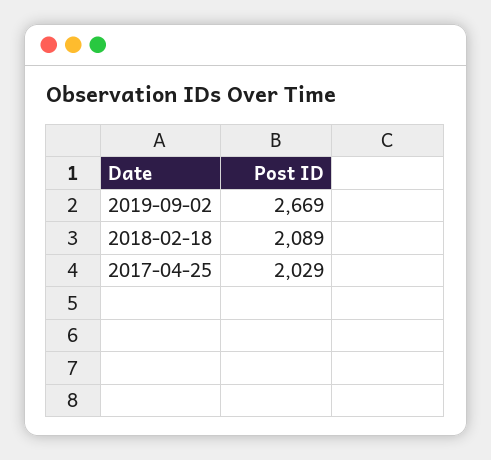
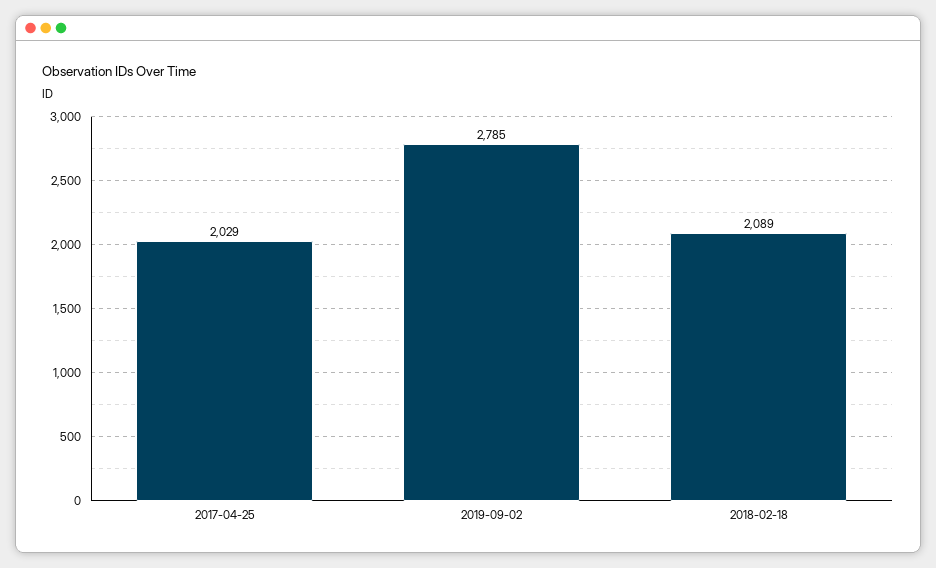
2019-09-02: 2669 -> 2785

